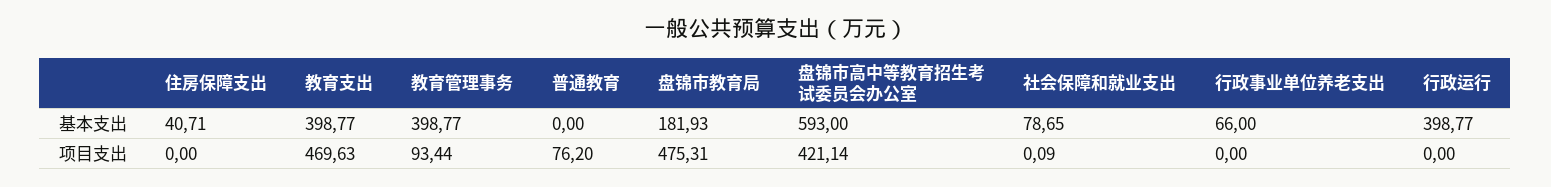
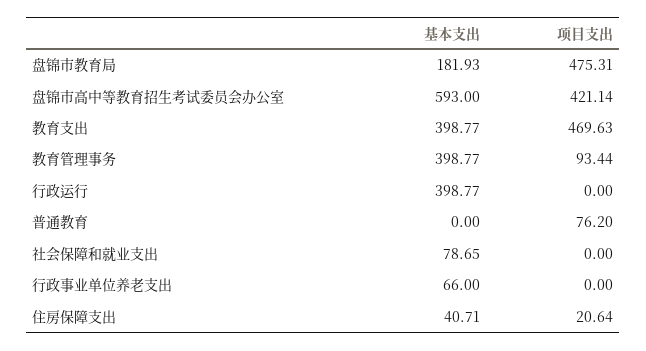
住房保障支出, 项目支出: 0 -> 20.64
社会保障和就业支出, 项目支出: 0.09 -> 0

